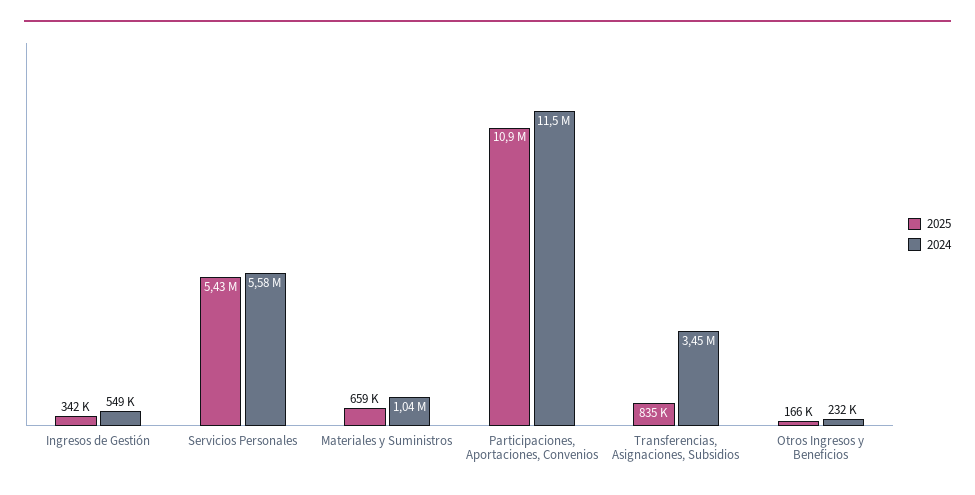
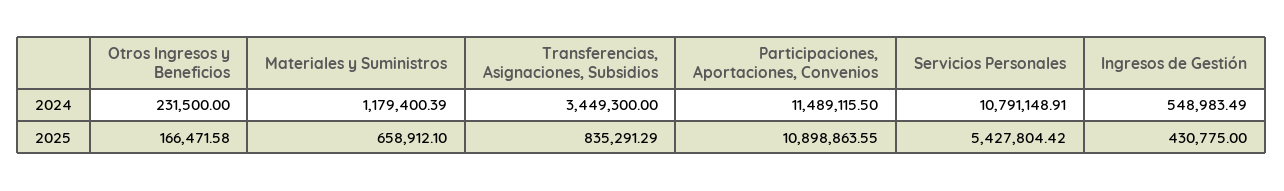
2025, Ingresos de Gestión: 342000 -> 430775
2024, Servicios Personales: 5580000 -> 10791148.91
2024, Materiales y Suministros: 1040000 -> 1179400.39

